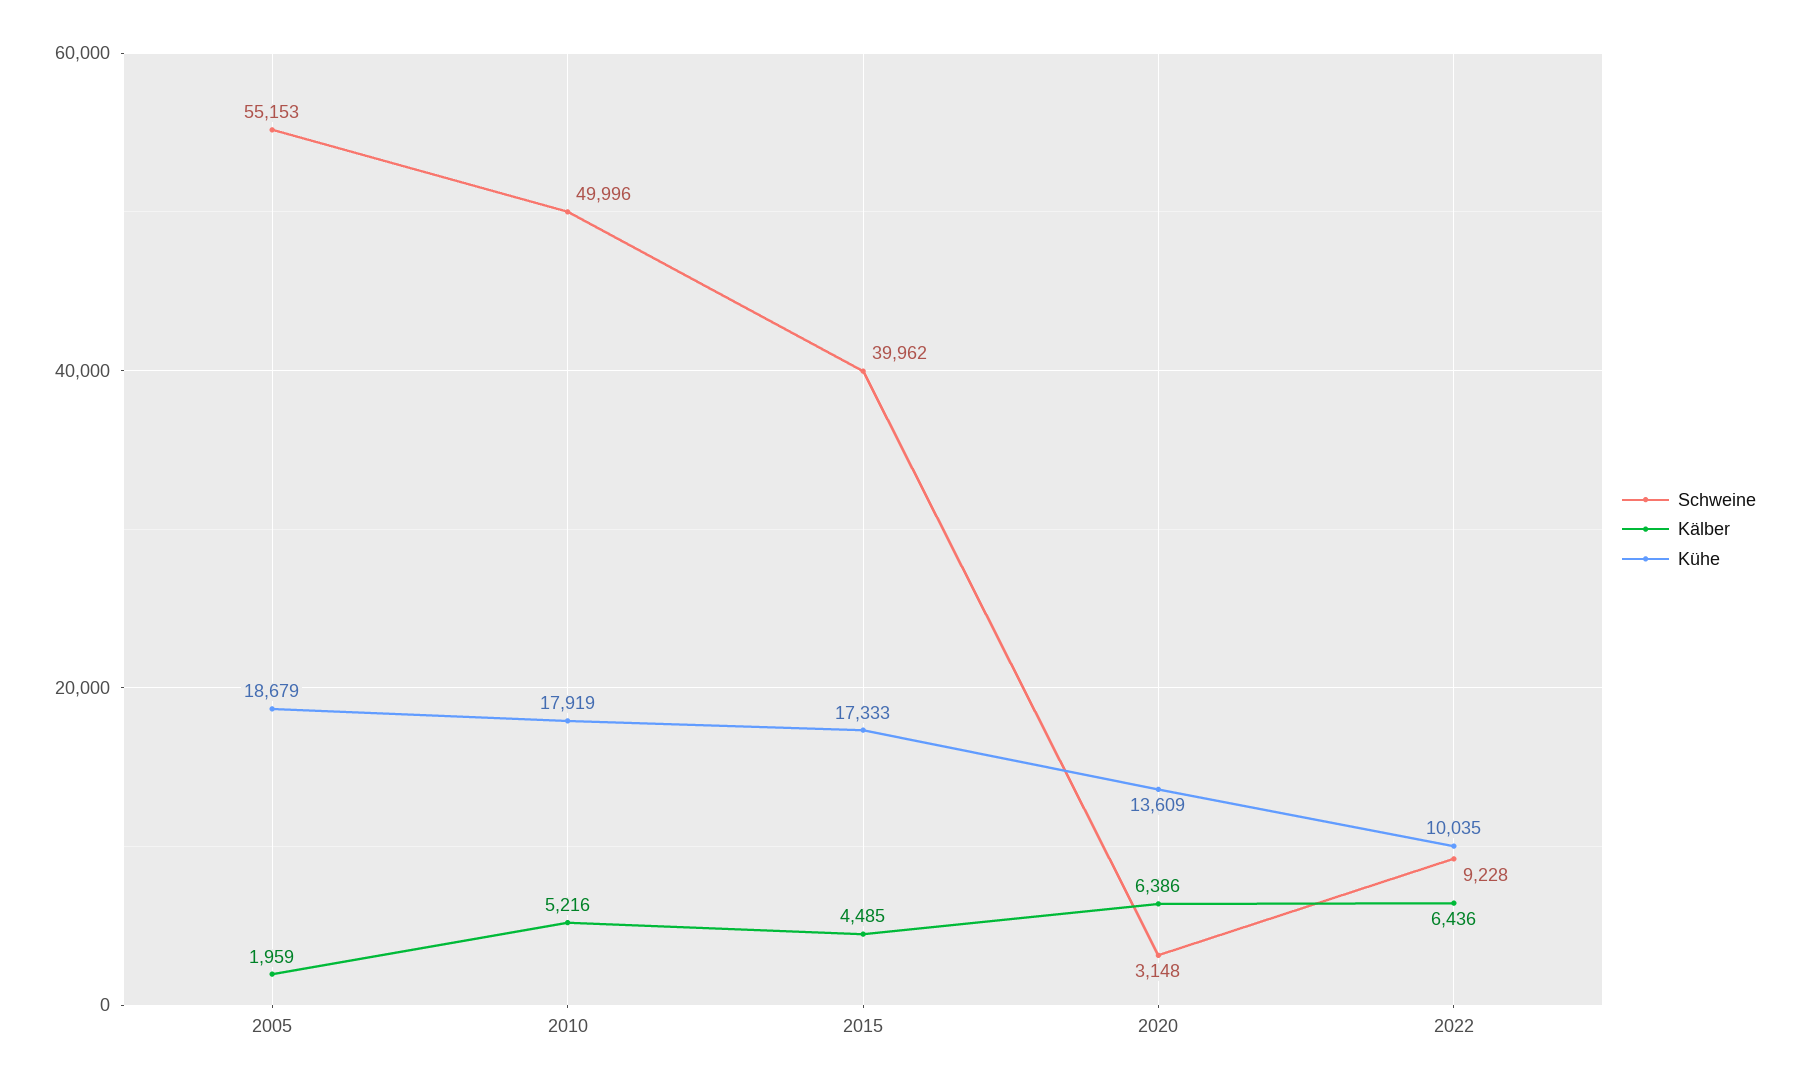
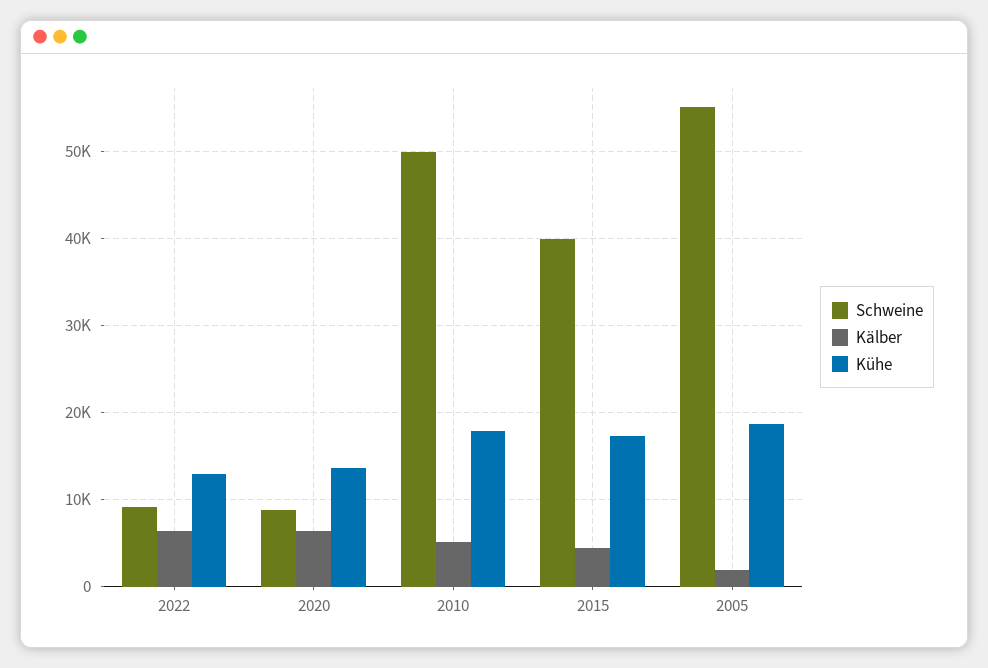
Schweine, 2020: 3148 -> 9000
Kühe, 2022: 10035 -> 13000

